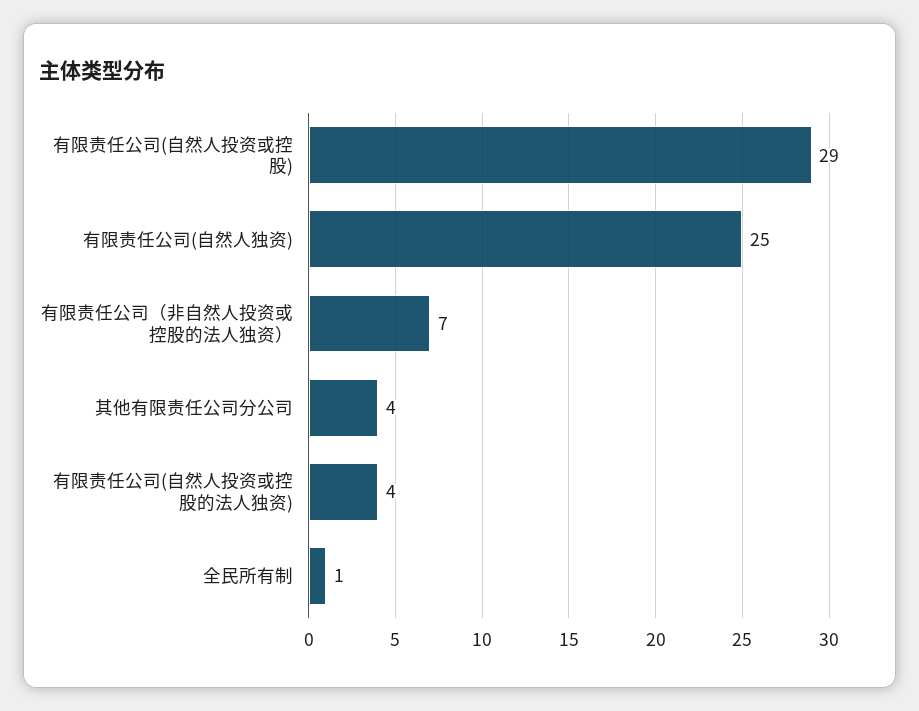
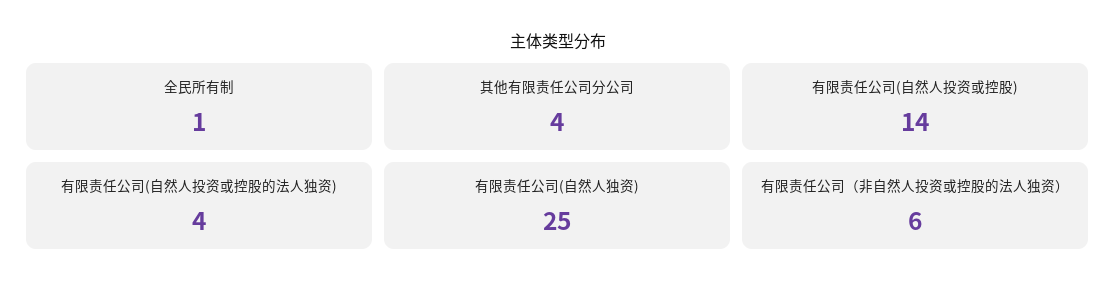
有限责任公司(自然人投资或控股): 29 -> 14
有限责任公司（非自然人投资或控股的法人独资）: 7 -> 6

